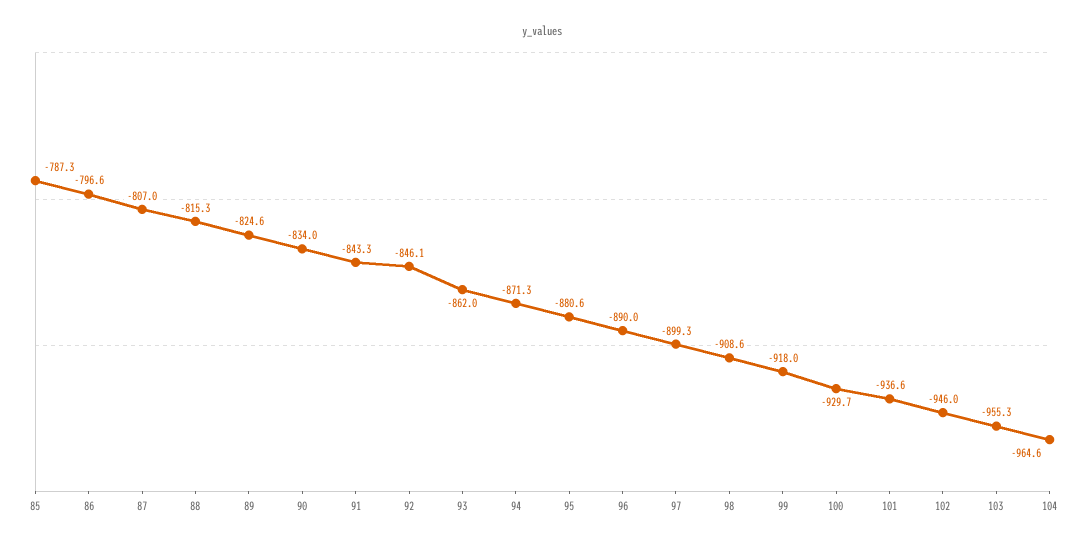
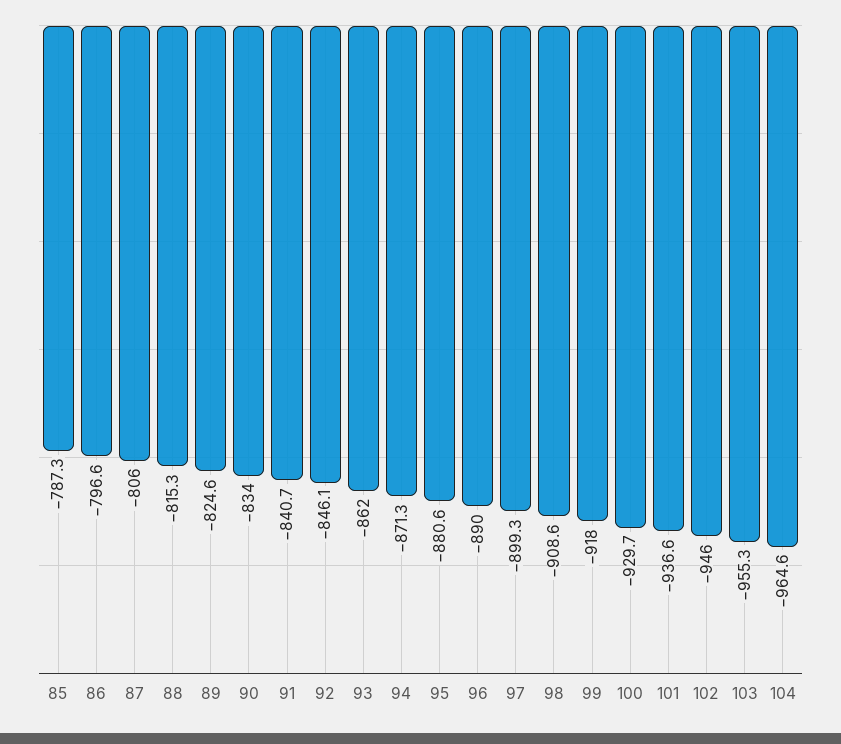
87: -807 -> -806
91: -843.3 -> -840.7

